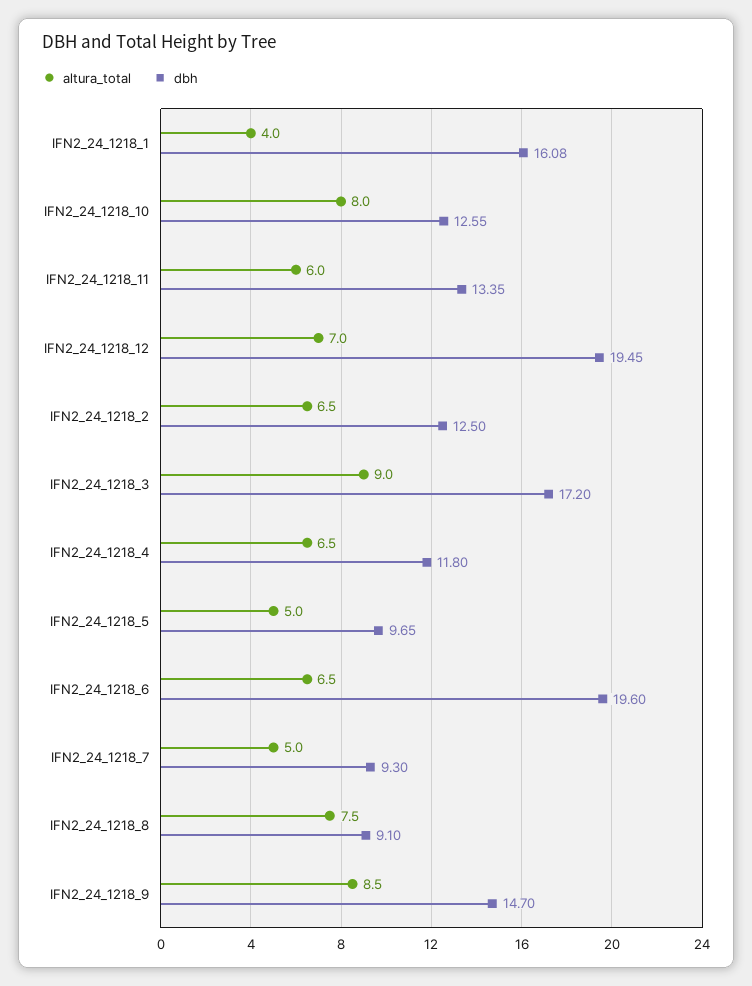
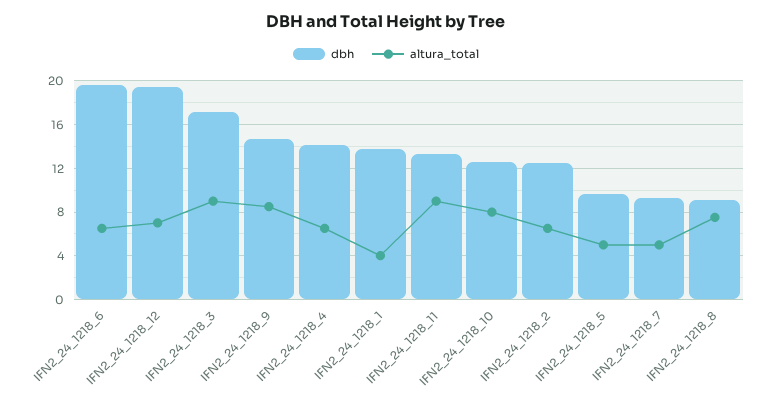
dbh, IFN2_24_1218_1: 16.08 -> 14
altura_total, IFN2_24_1218_11: 6 -> 9
dbh, IFN2_24_1218_4: 11.8 -> 14

